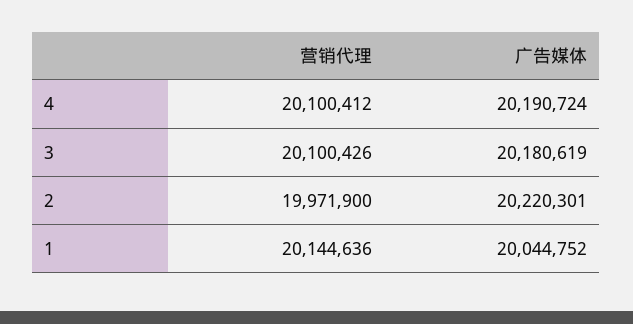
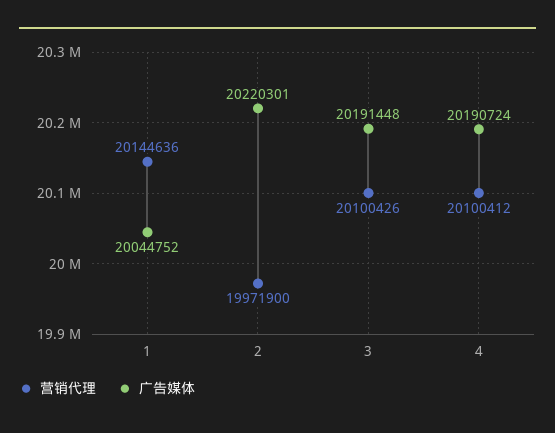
广告媒体, 3: 20180619 -> 20191448

